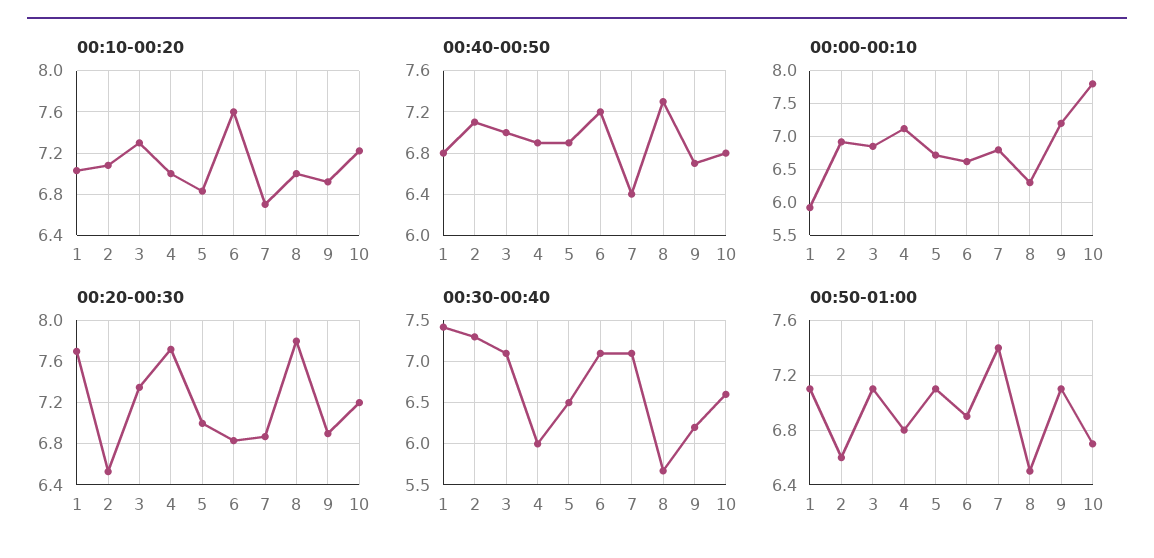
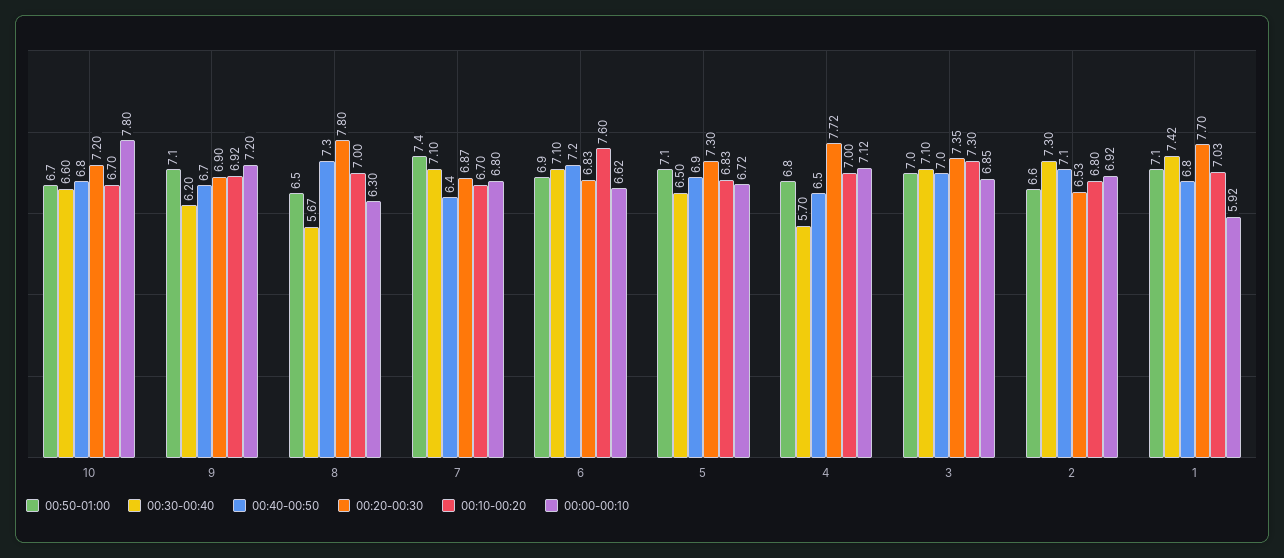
00:10-00:20, 2: 7.1 -> 6.8
00:10-00:20, 10: 7.2 -> 6.7
00:40-00:50, 4: 6.9 -> 6.5
00:20-00:30, 5: 7 -> 7.3
00:30-00:40, 4: 6 -> 5.7
00:50-01:00, 3: 7.1 -> 7

